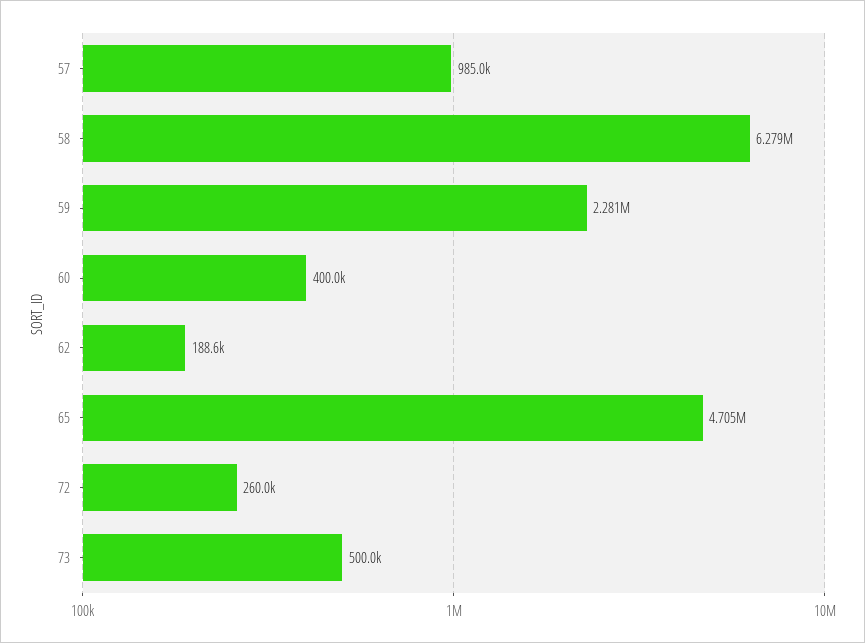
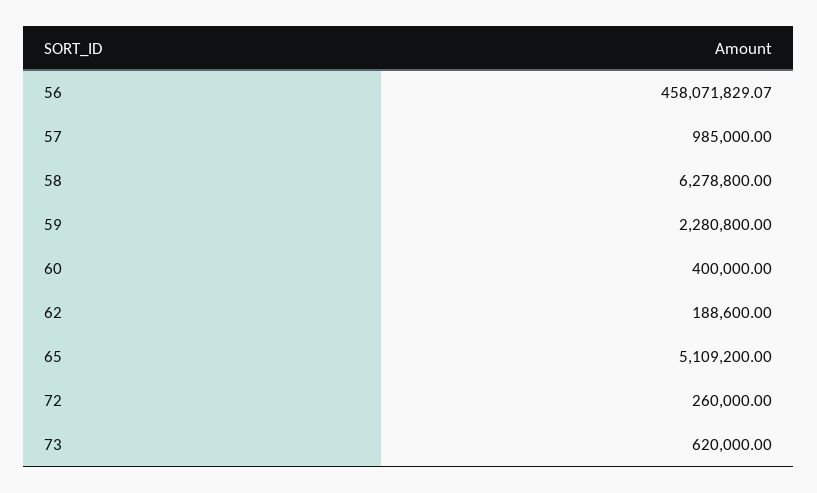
65: 4705000 -> 5109200
73: 500000 -> 620000
56: none -> 458071829.07

